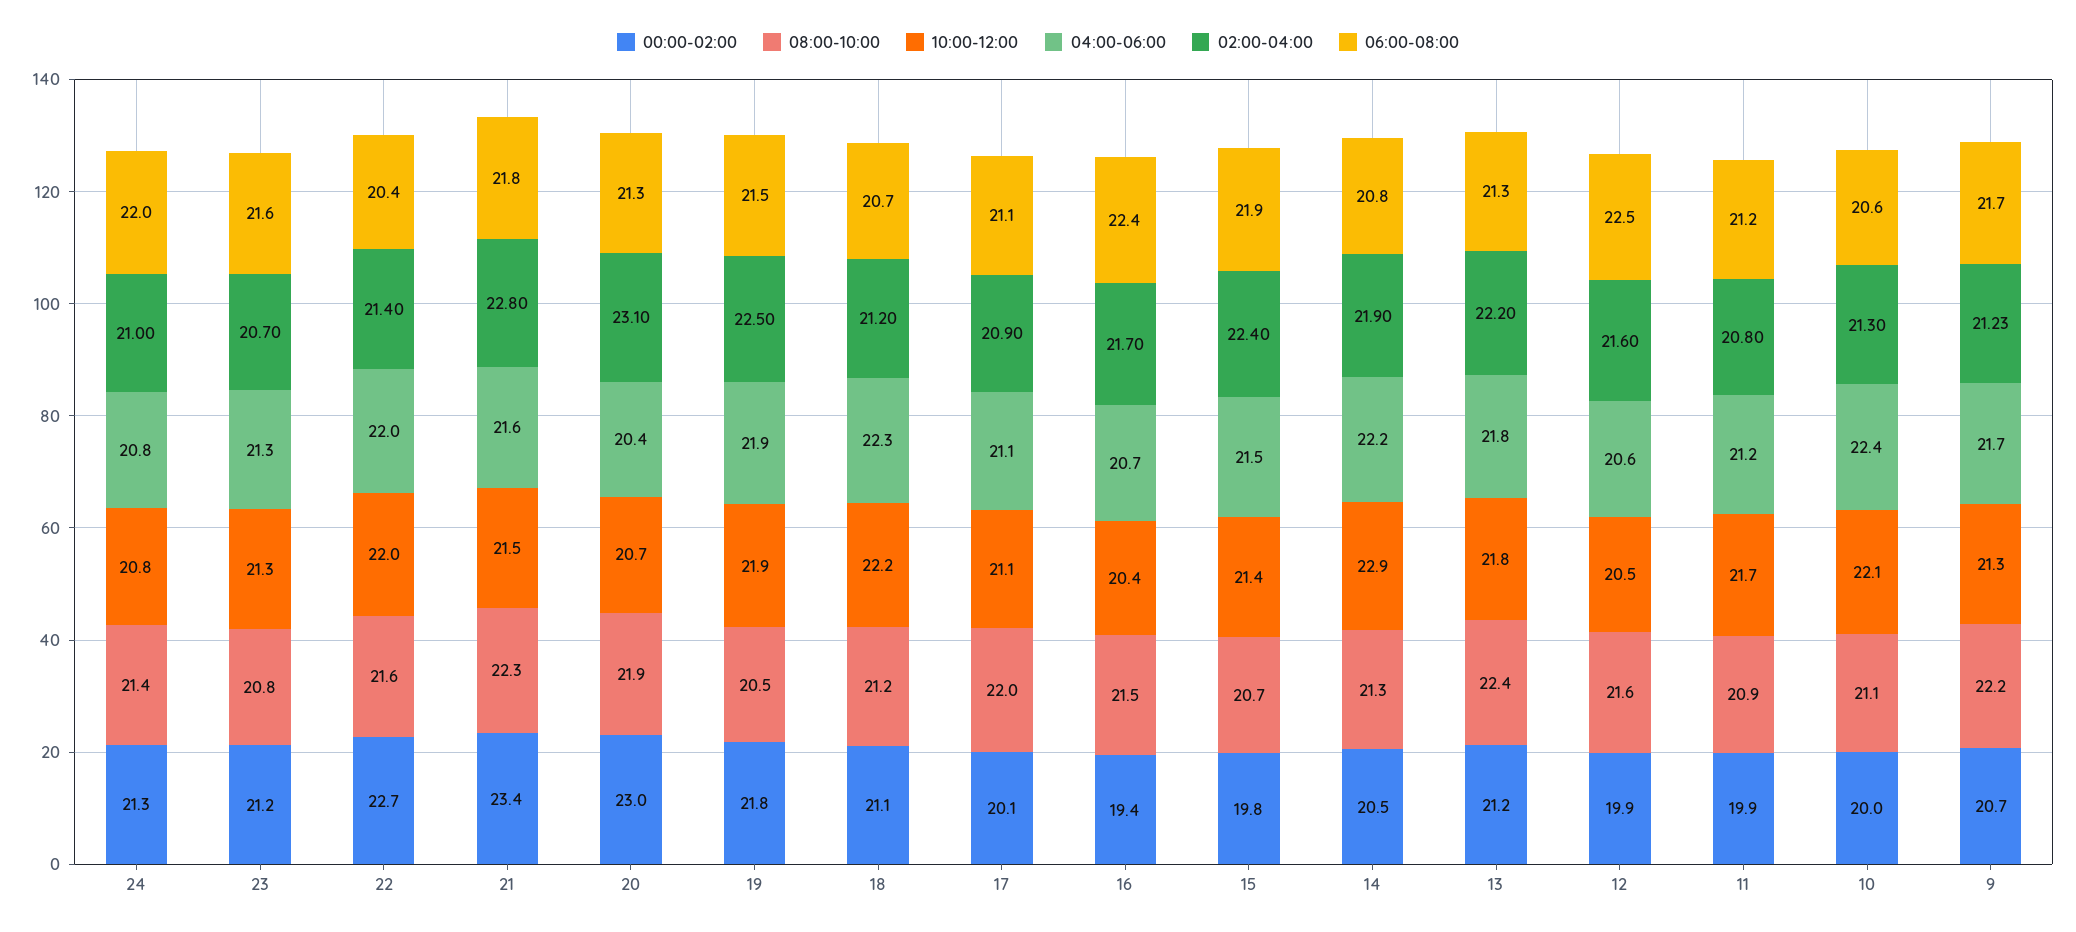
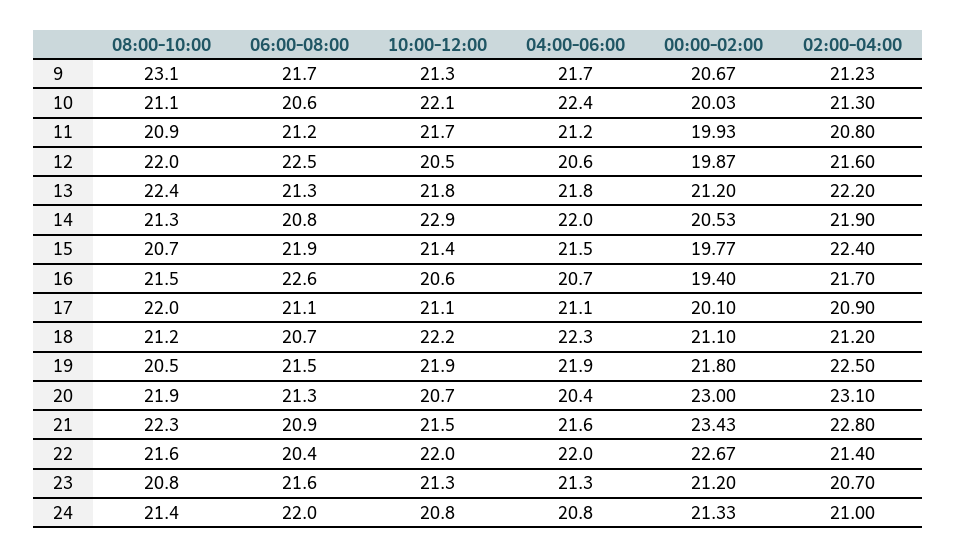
06:00-08:00, 21: 21.8 -> 20.9
10:00-12:00, 16: 20.4 -> 20.6
06:00-08:00, 16: 22.4 -> 22.6
04:00-06:00, 14: 22.2 -> 22
08:00-10:00, 12: 21.6 -> 22
08:00-10:00, 9: 22.2 -> 23.1

